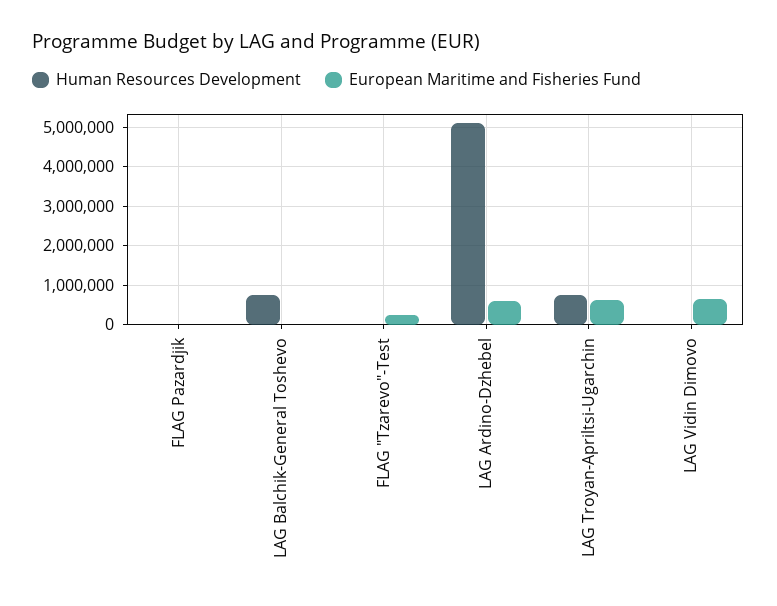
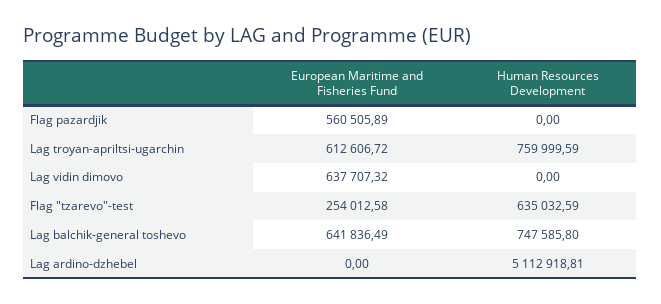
European Maritime and Fisheries Fund, FLAG Pazardjik: 0 -> 560505.89
European Maritime and Fisheries Fund, LAG Balchik-General Toshevo: 0 -> 641836.49
Human Resources Development, FLAG "Tzarevo"-Test: 0 -> 635032.59
European Maritime and Fisheries Fund, LAG Ardino-Dzhebel: 600000 -> 0

